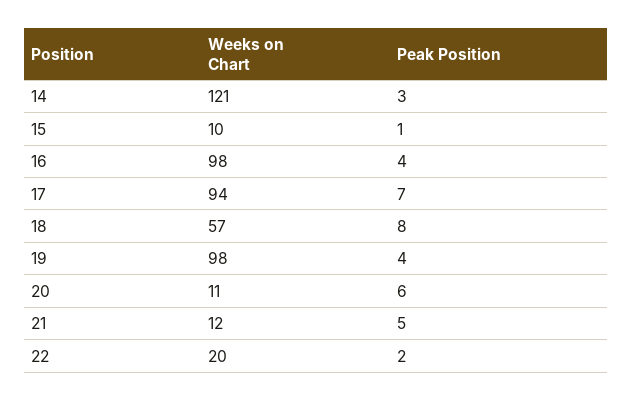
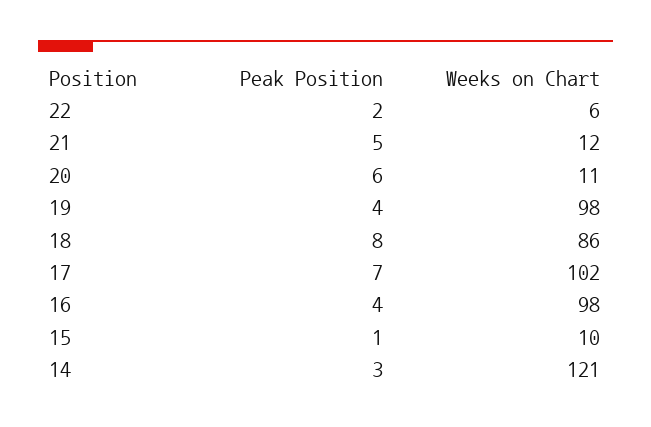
Weeks on Chart, 17: 94 -> 102
Weeks on Chart, 18: 57 -> 86
Weeks on Chart, 22: 20 -> 6

